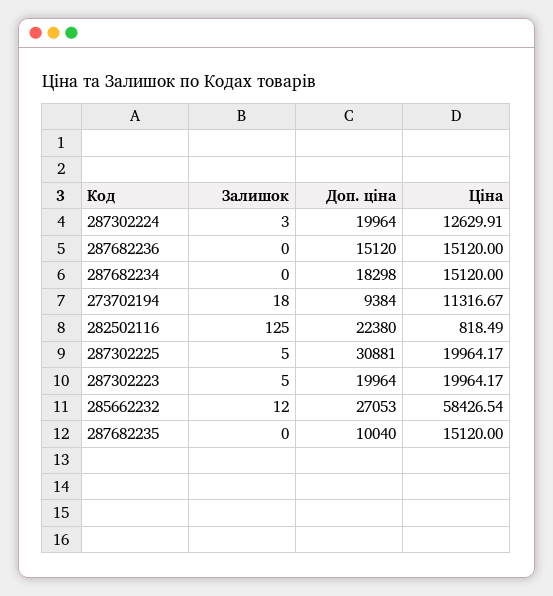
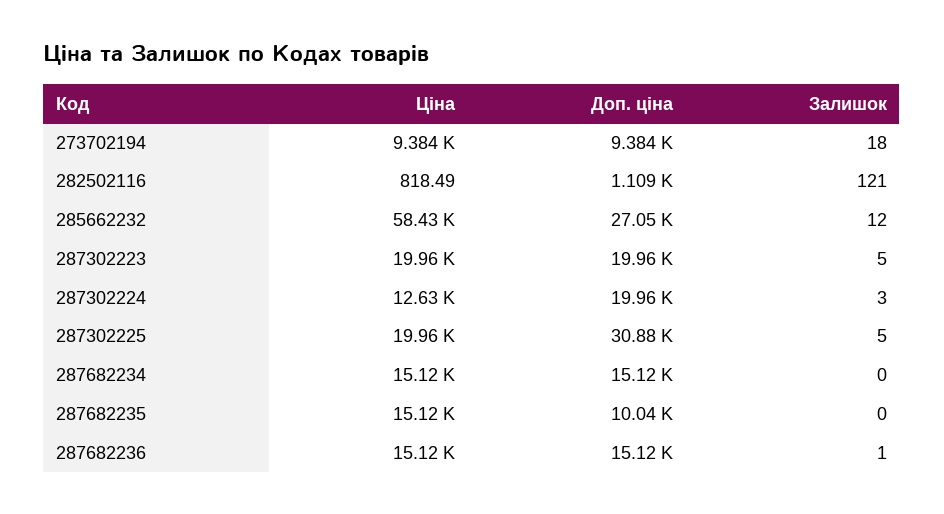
Залишок, 287682236: 0 -> 1
Доп. ціна, 287682234: 18298 -> 15120
Ціна, 273702194: 11316.67 -> 9384
Залишок, 282502116: 125 -> 121
Доп. ціна, 282502116: 22380 -> 1109

